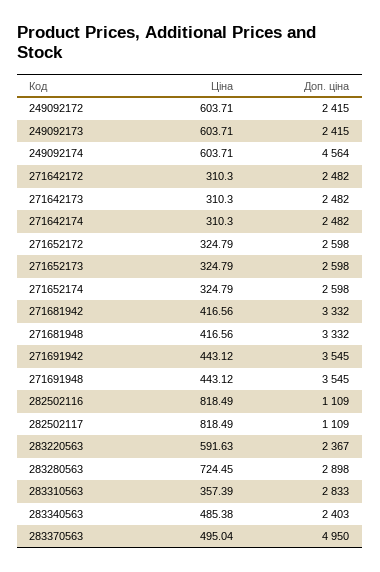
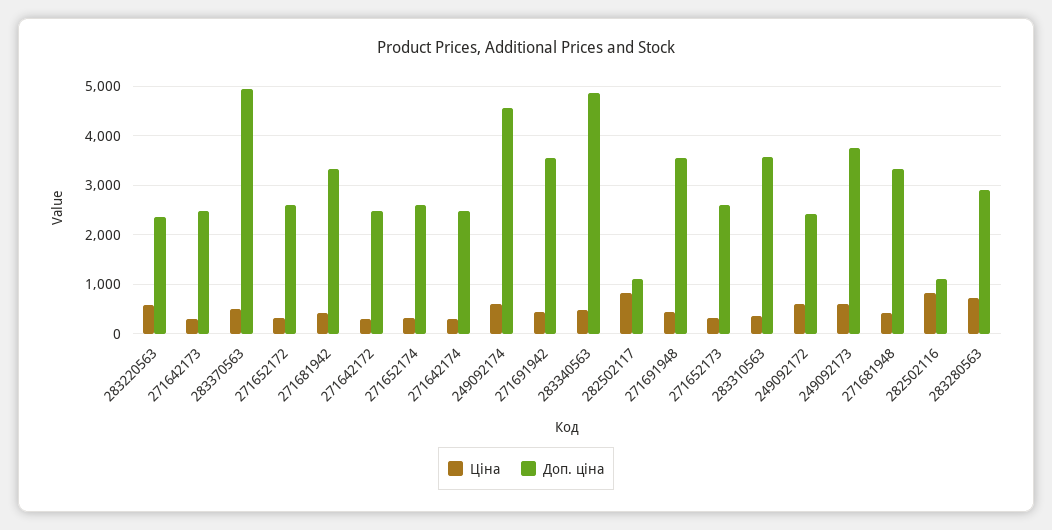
Доп. ціна, 249092173: 2415 -> 3800
Доп. ціна, 283310563: 2833 -> 3600
Доп. ціна, 283340563: 2403 -> 4800

